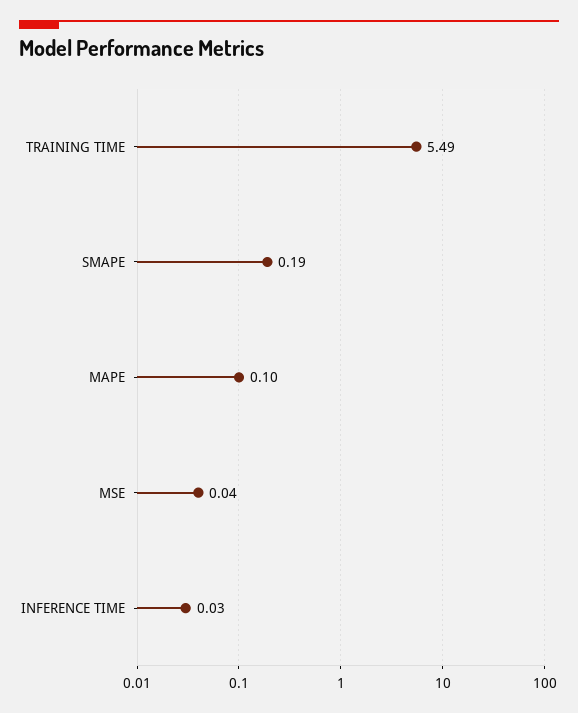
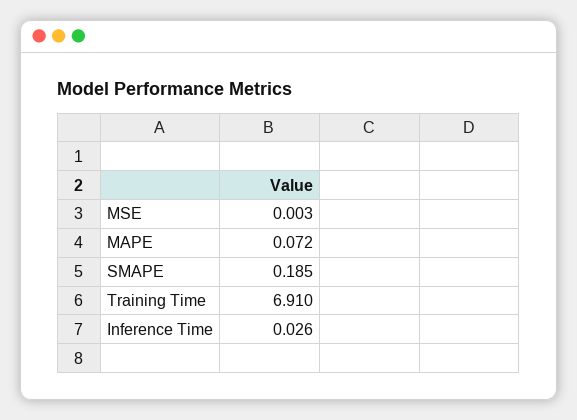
TRAINING TIME: 5.49 -> 6.91
MAPE: 0.1 -> 0.072
MSE: 0.04 -> 0.003

